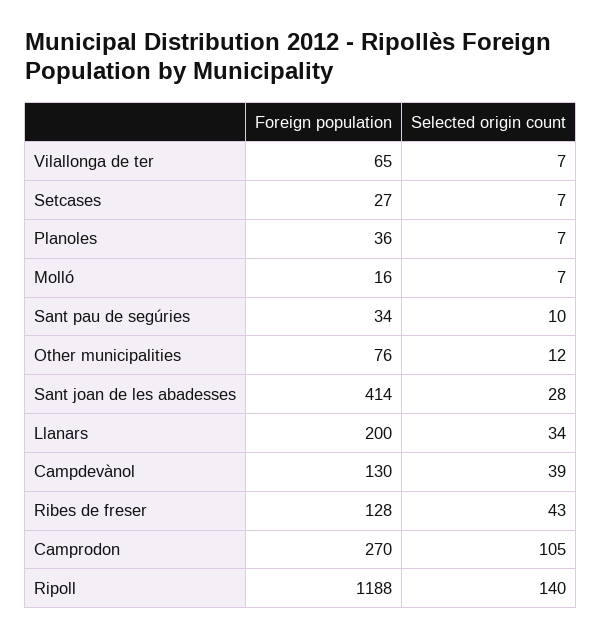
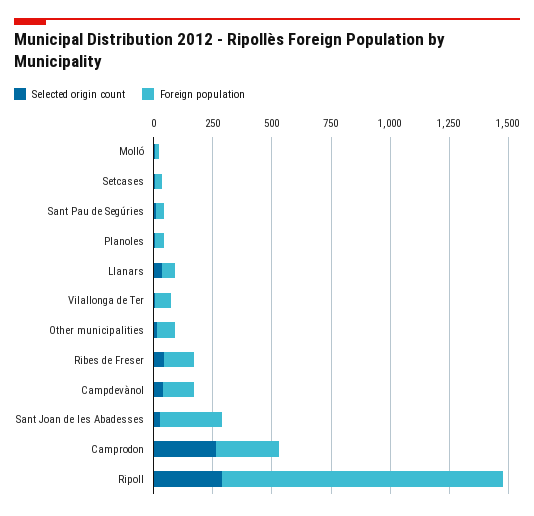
Foreign population, Sant joan de les abadesses: 414 -> 250
Foreign population, Llanars: 200 -> 50
Selected origin count, Camprodon: 105 -> 250
Selected origin count, Ripoll: 140 -> 300

